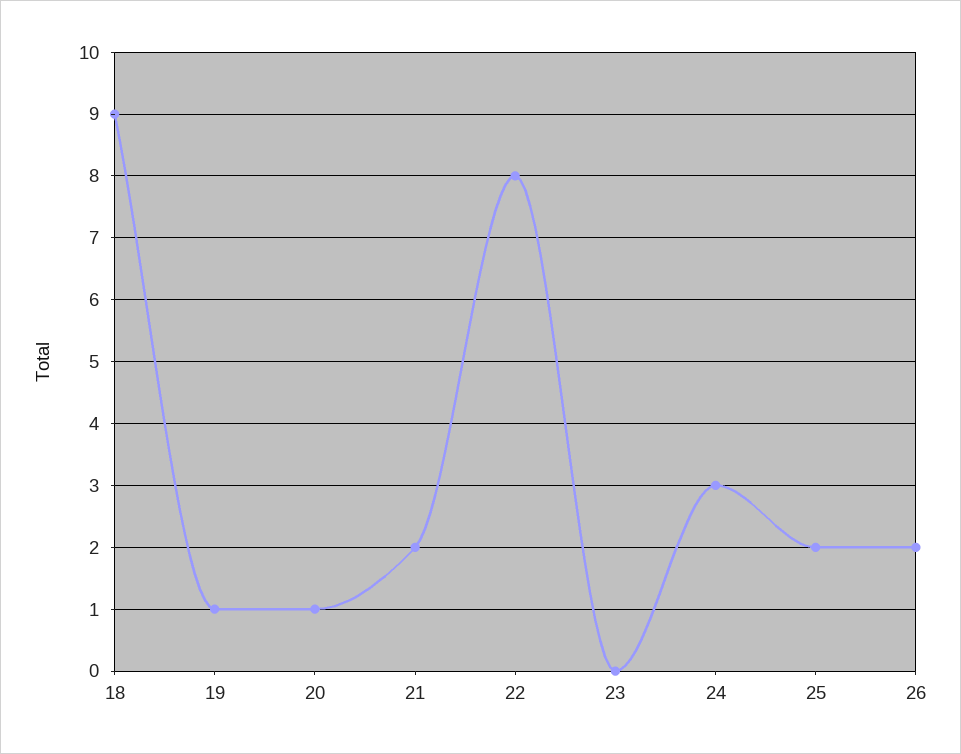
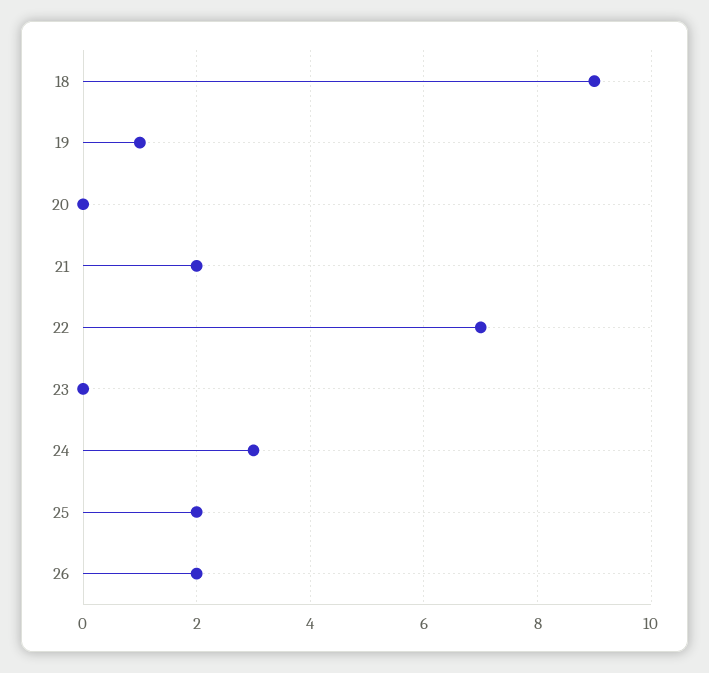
20: 1 -> 0
22: 8 -> 7

